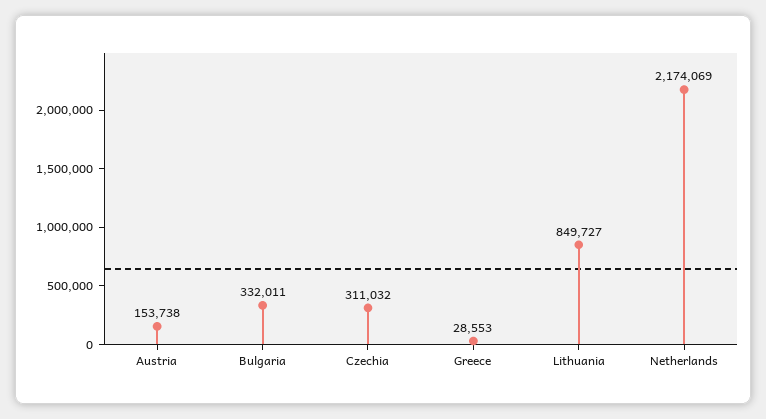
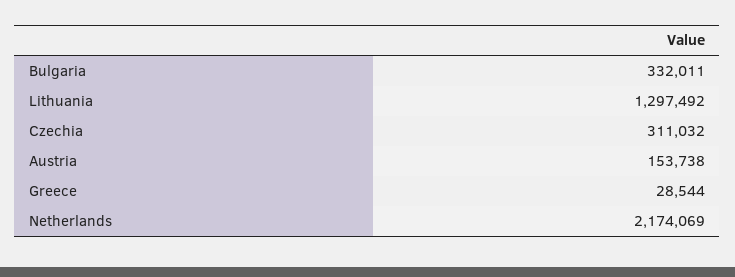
Greece: 28553 -> 28544
Lithuania: 849727 -> 1297492

